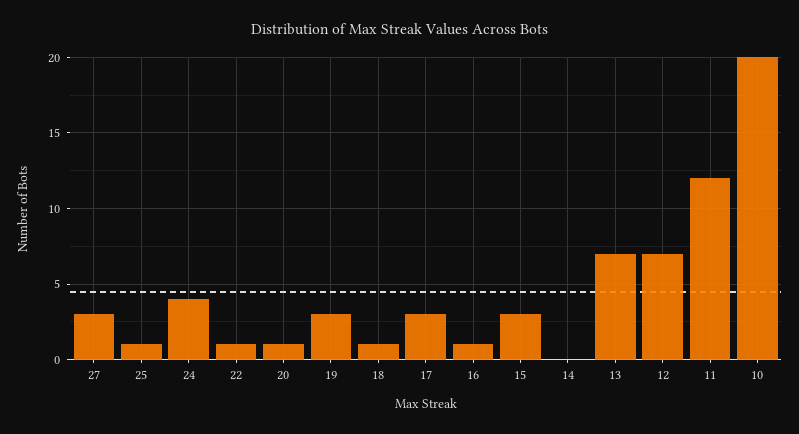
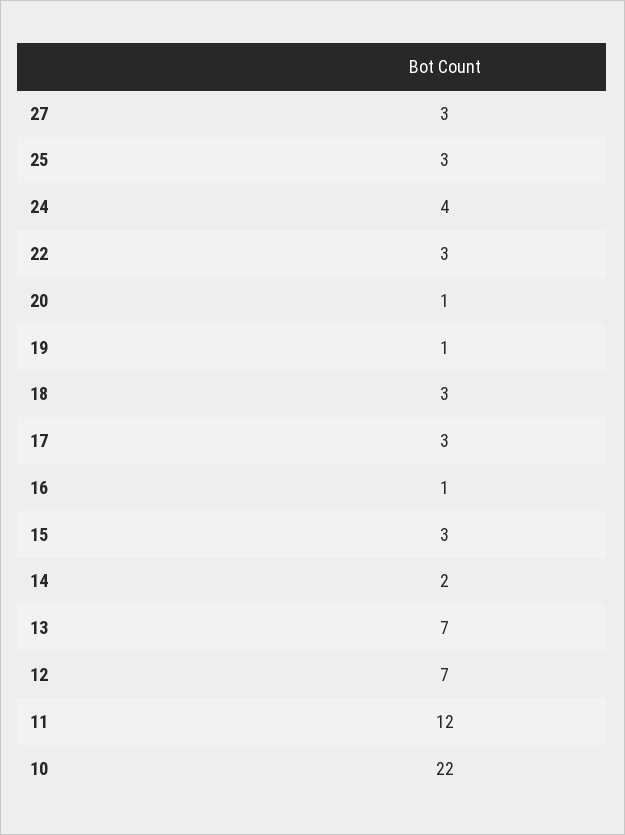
25: 1 -> 3
22: 1 -> 3
19: 3 -> 1
18: 1 -> 3
14: 0 -> 2
10: 20 -> 22

